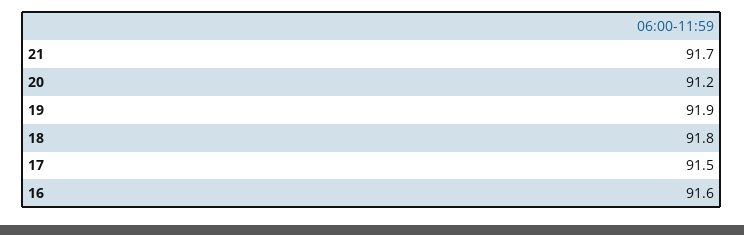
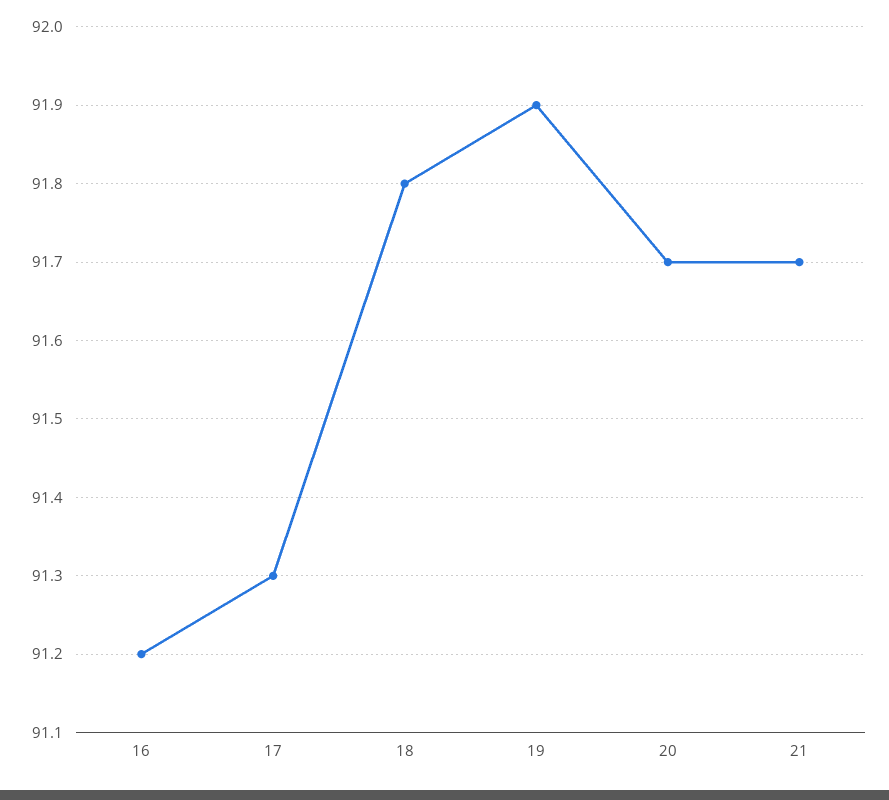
20: 91.2 -> 91.7
17: 91.5 -> 91.3
16: 91.6 -> 91.2

